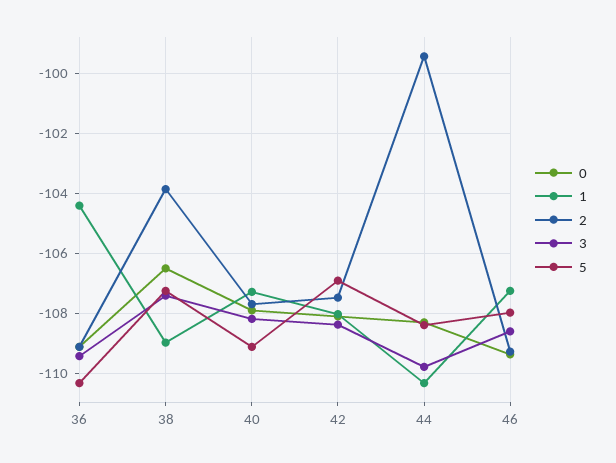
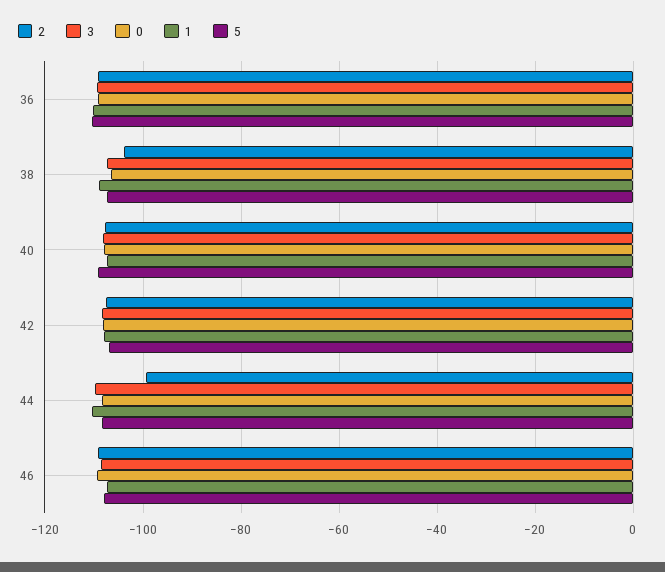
1, 36: -104.4 -> -110

